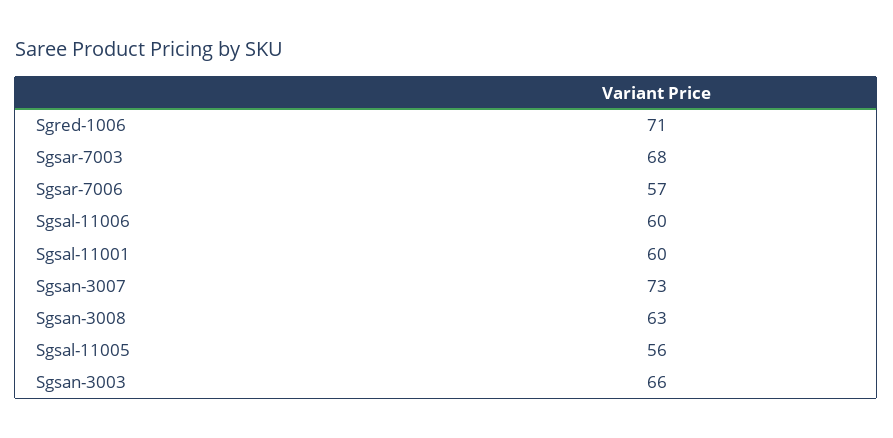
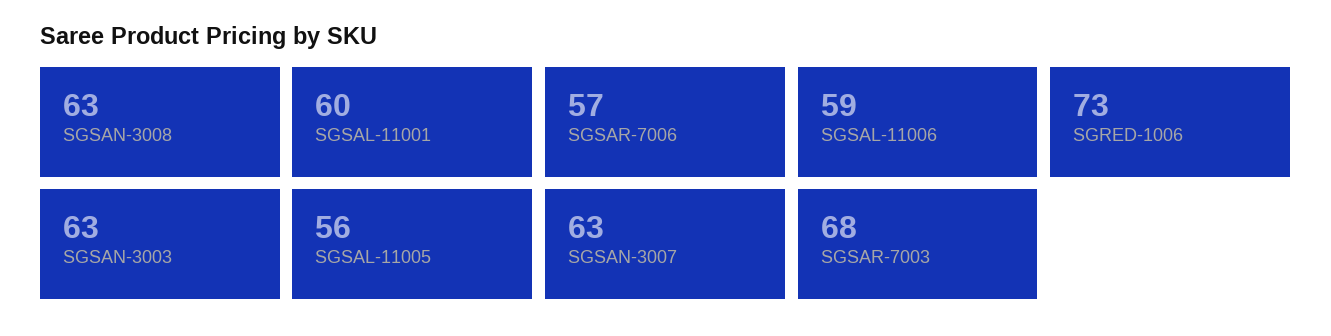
Sgred-1006: 71 -> 73
Sgsal-11006: 60 -> 59
Sgsan-3007: 73 -> 63
Sgsan-3003: 66 -> 63

